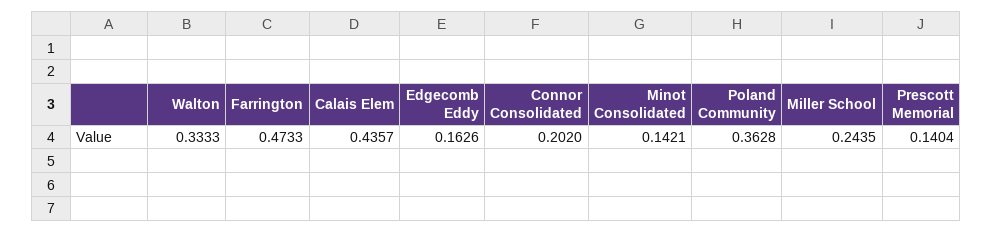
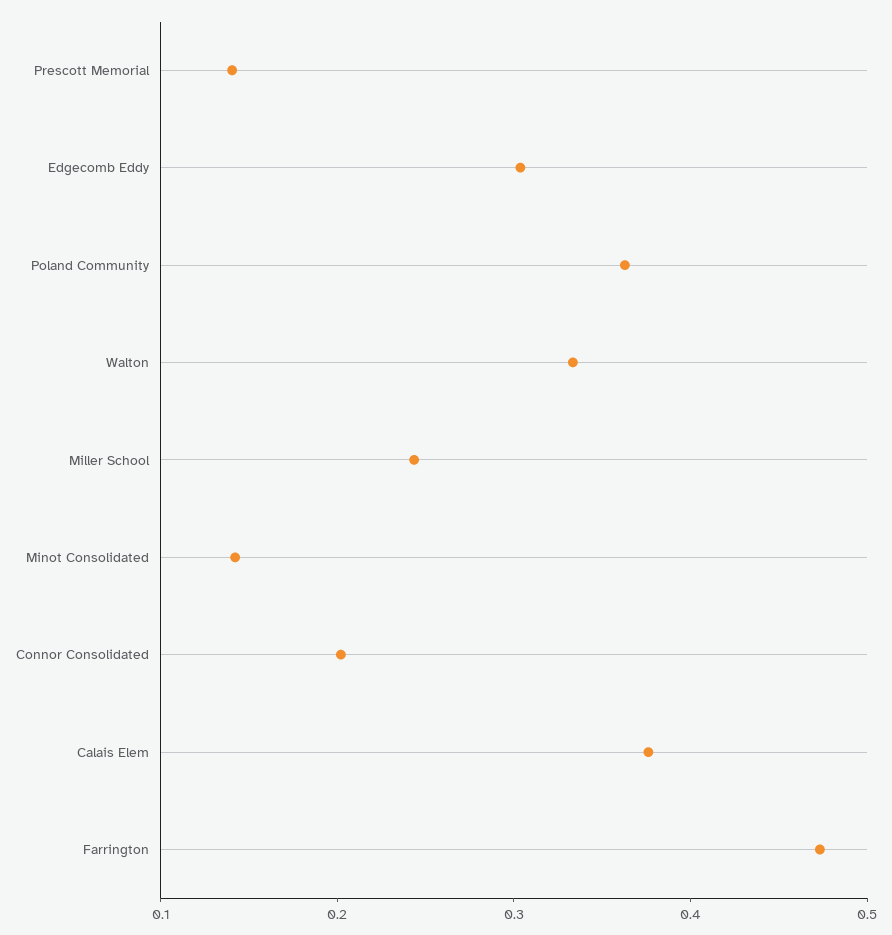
Calais Elem: 0.4357 -> 0.38
Edgecomb Eddy: 0.1626 -> 0.3

